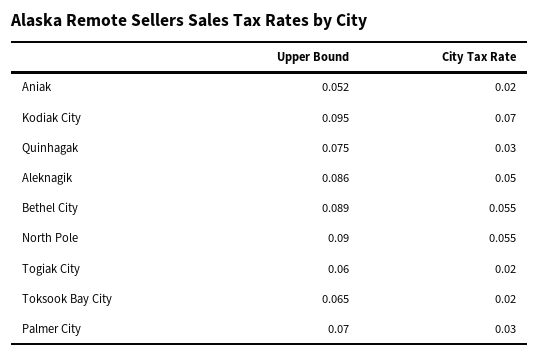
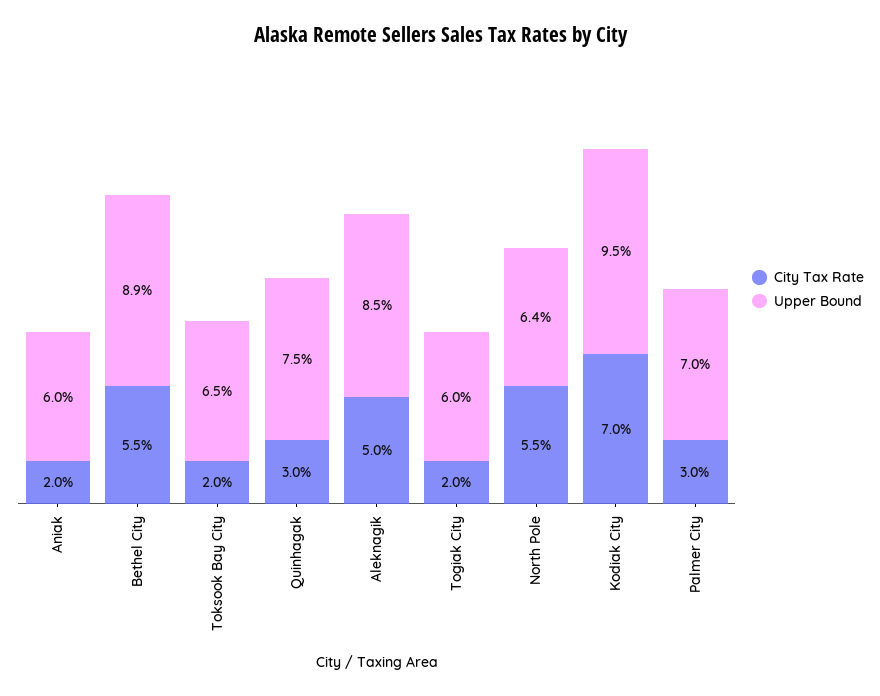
Upper Bound, Aniak: 0.052 -> 0.06
Upper Bound, Aleknagik: 0.086 -> 0.085
Upper Bound, North Pole: 0.09 -> 0.064

